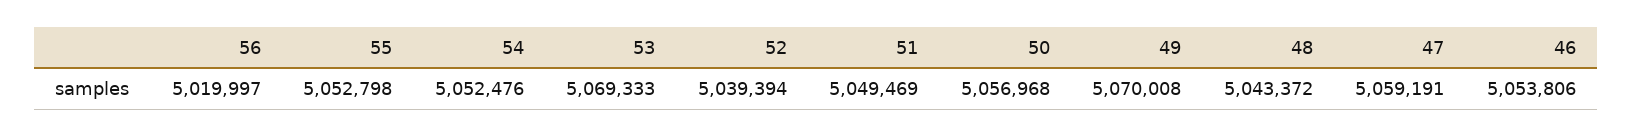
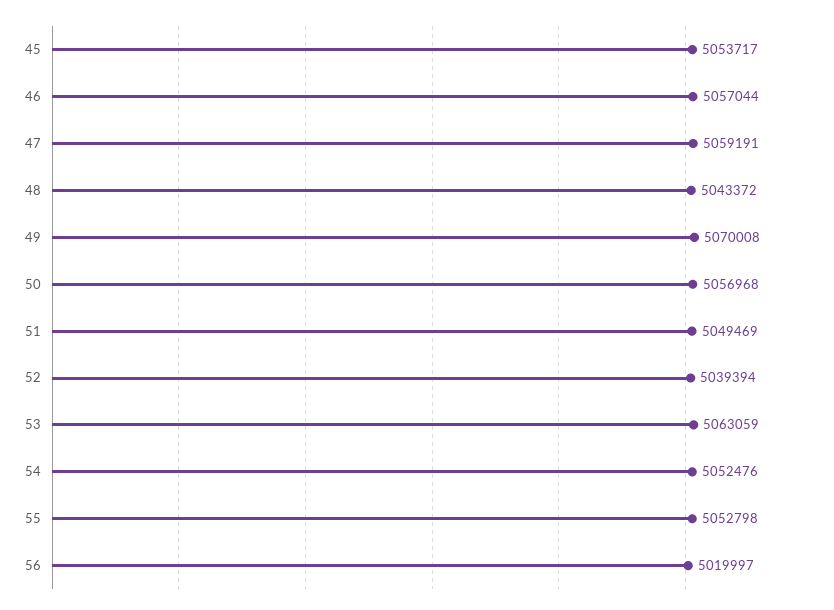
53: 5069333 -> 5063059
46: 5053806 -> 5057044
45: none -> 5053717

